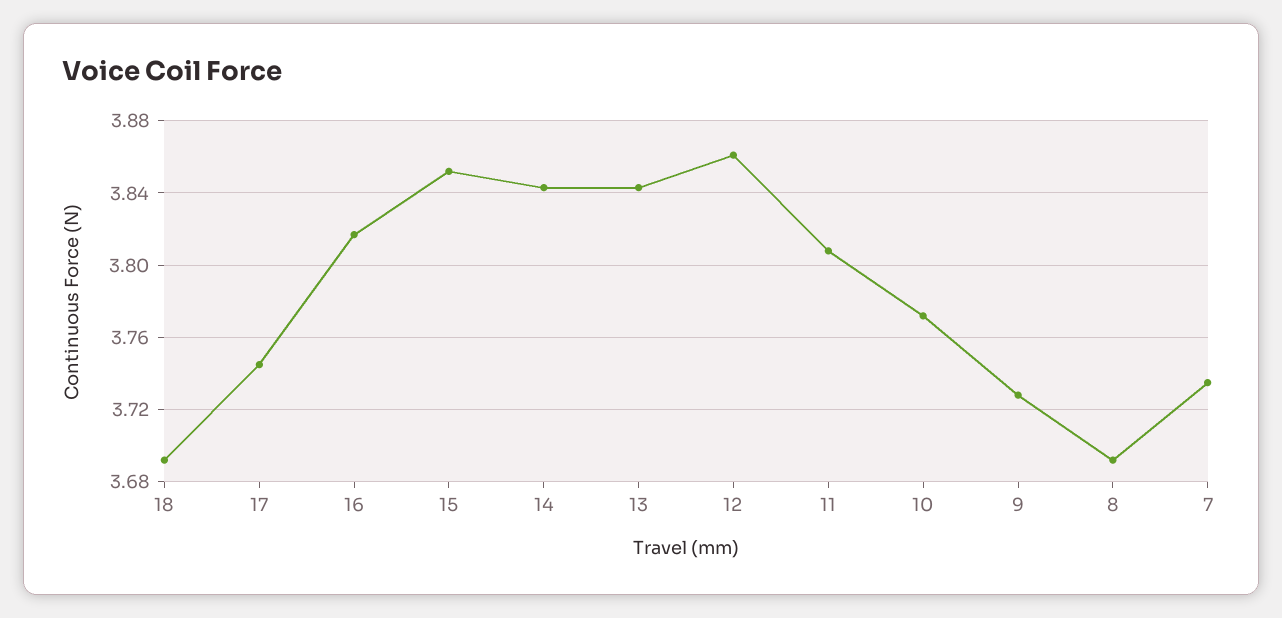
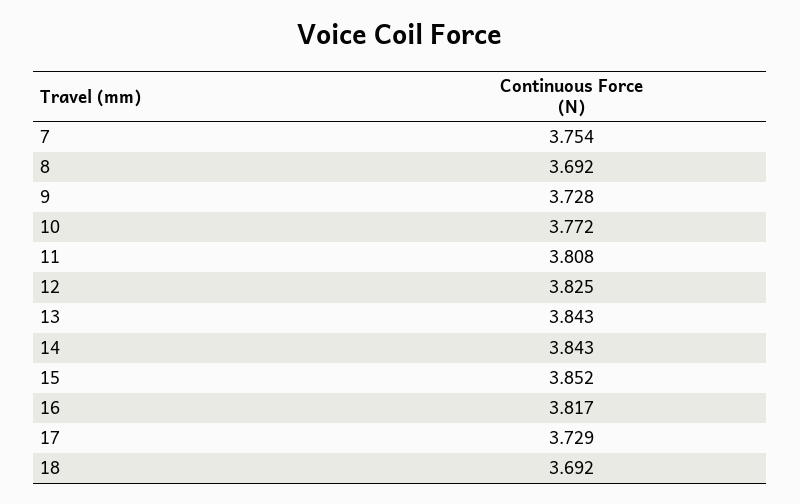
17: 3.745 -> 3.729
12: 3.86 -> 3.825
7: 3.735 -> 3.754

